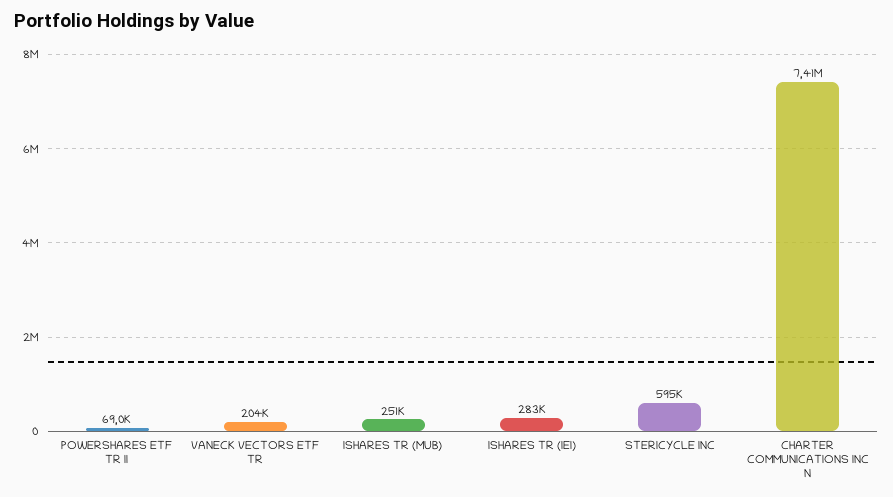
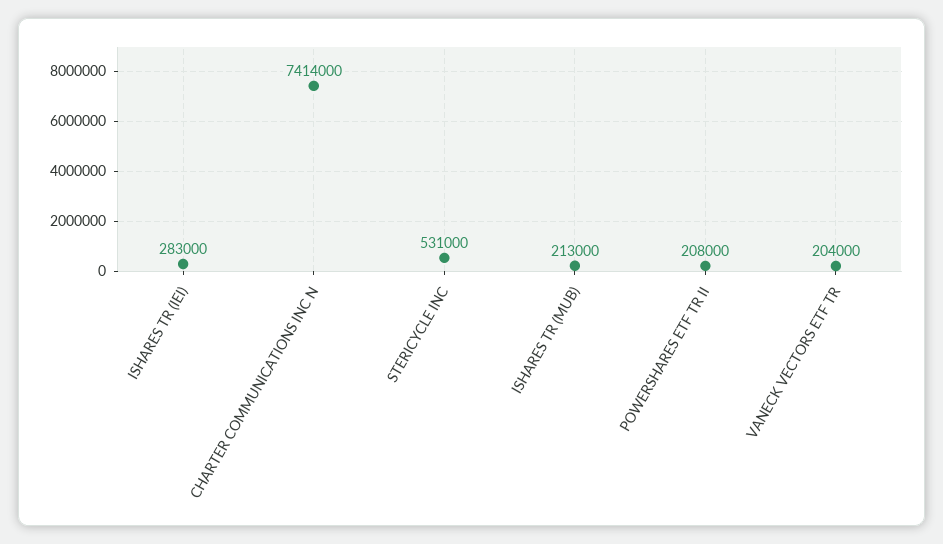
POWERSHARES ETF TR II: 69000 -> 208000
ISHARES TR (MUB): 251000 -> 213000
STERICYCLE INC: 595000 -> 531000

